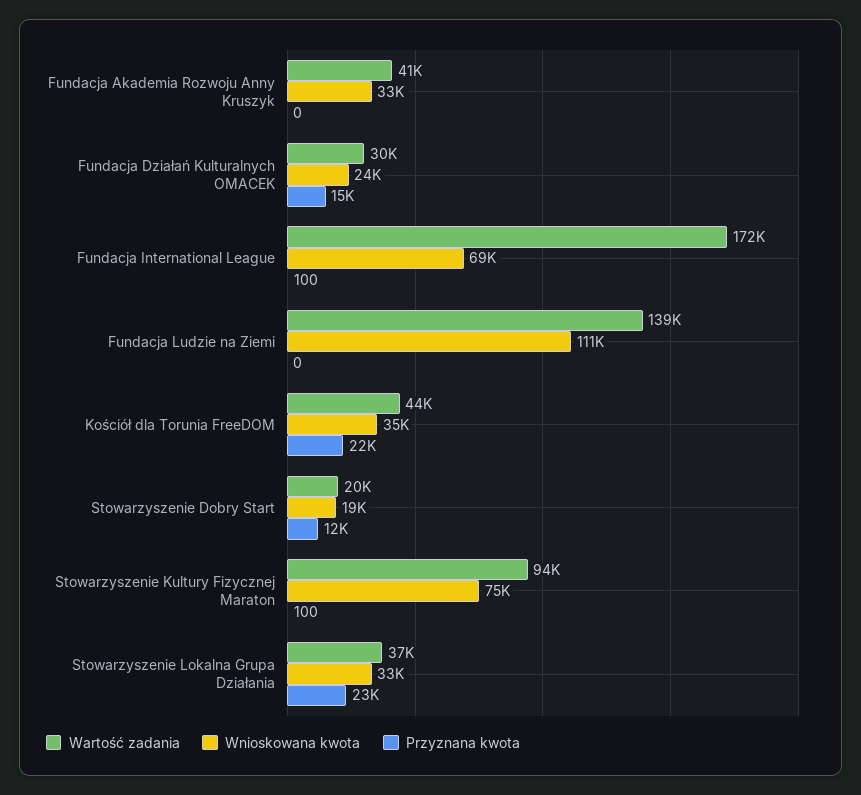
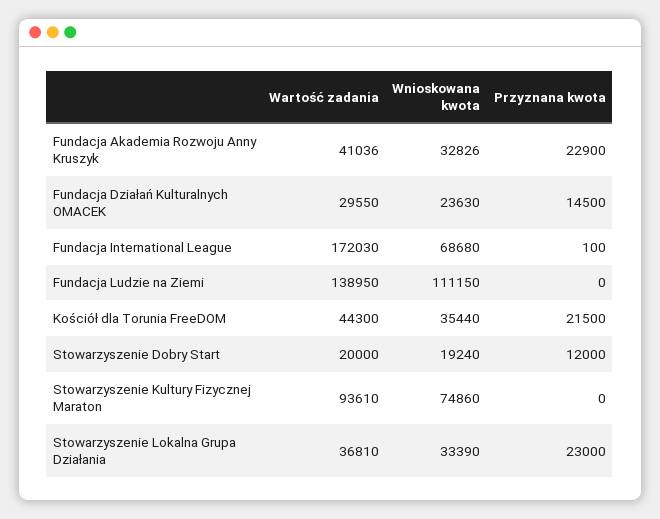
Przyznana kwota, Fundacja Akademia Rozwoju Anny Kruszyk: 0 -> 22900
Przyznana kwota, Stowarzyszenie Kultury Fizycznej Maraton: 100 -> 0

